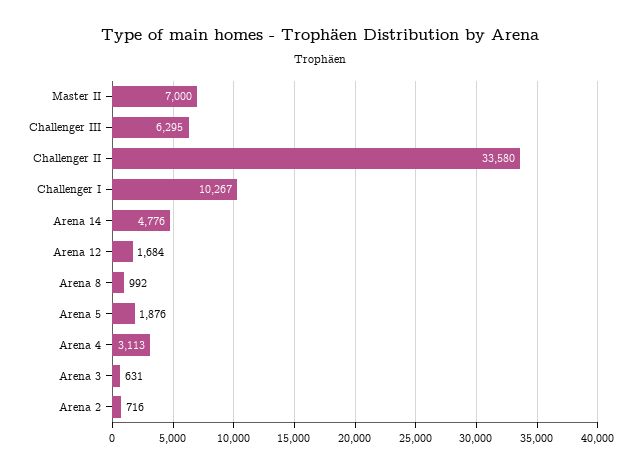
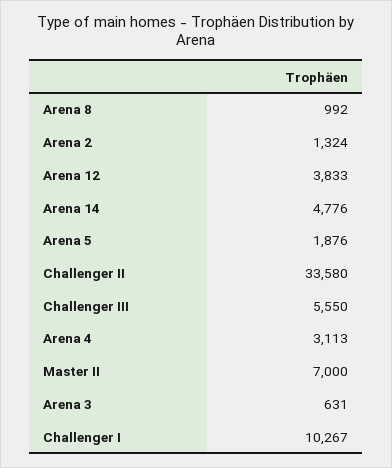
Challenger III: 6295 -> 5550
Arena 12: 1684 -> 3833
Arena 2: 716 -> 1324

